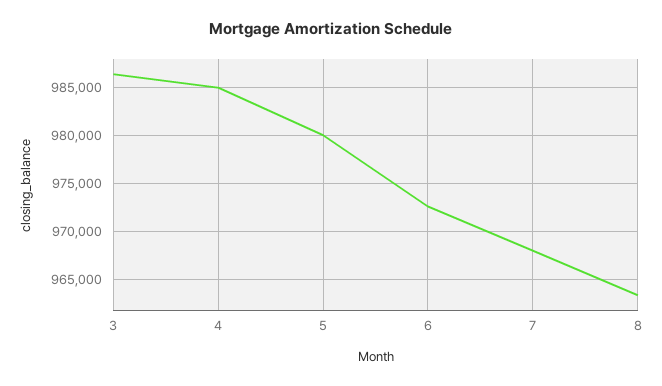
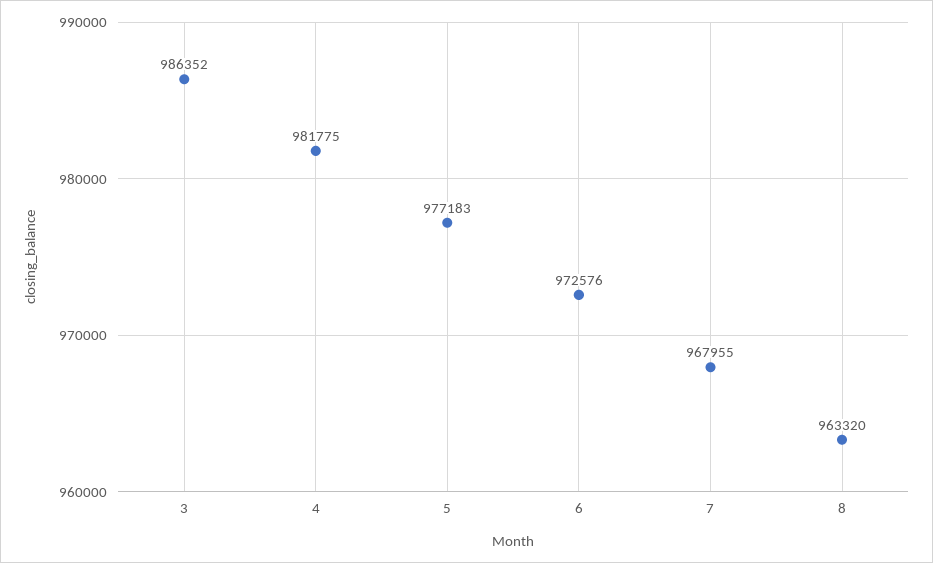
4: 985000 -> 981775
5: 980000 -> 977183

